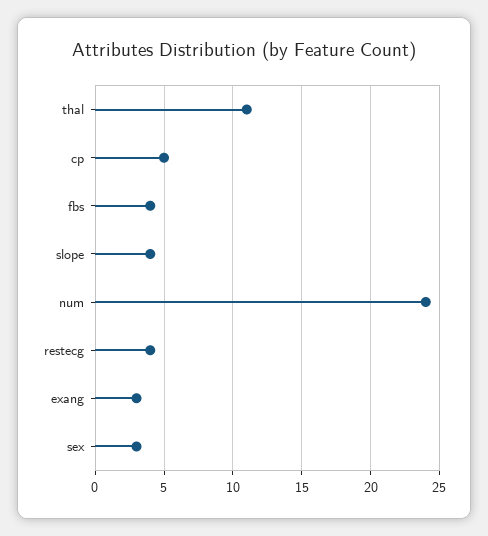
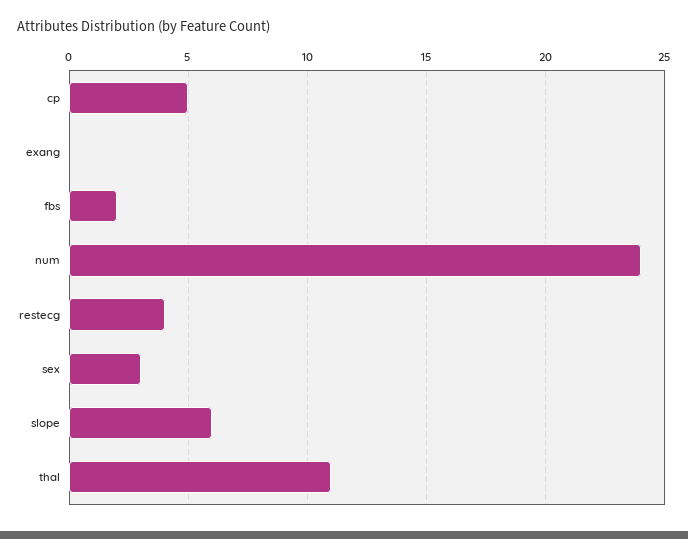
fbs: 4 -> 2
slope: 4 -> 6
exang: 3 -> 0

